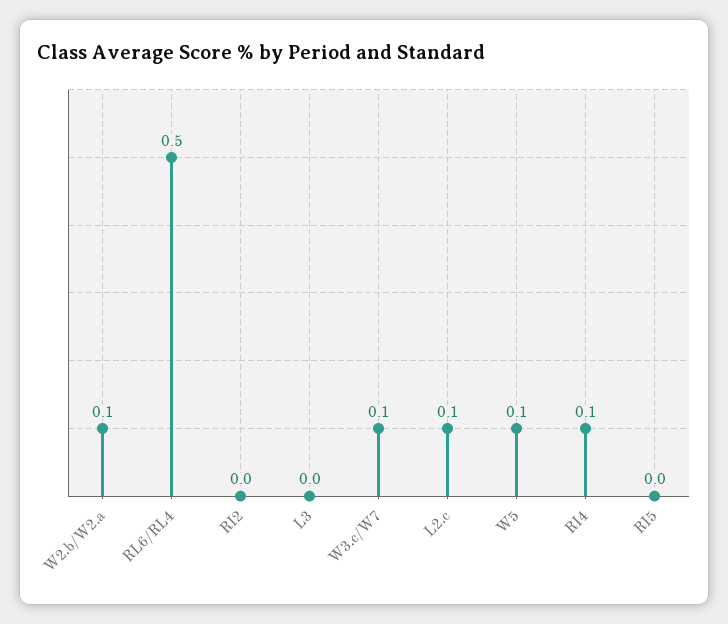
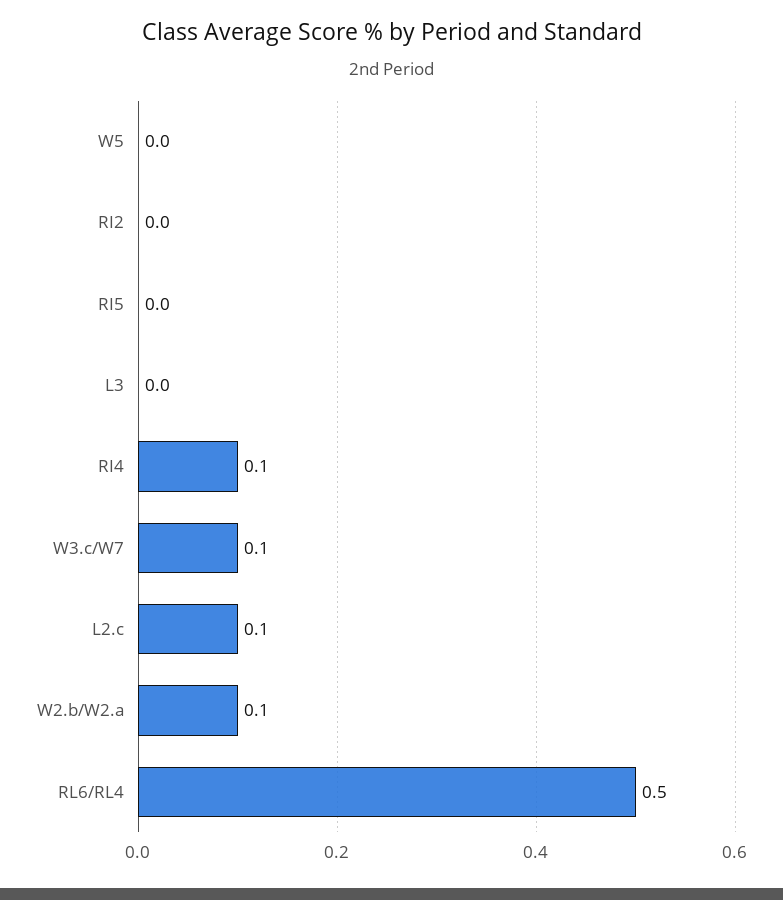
W5: 0.1 -> 0

